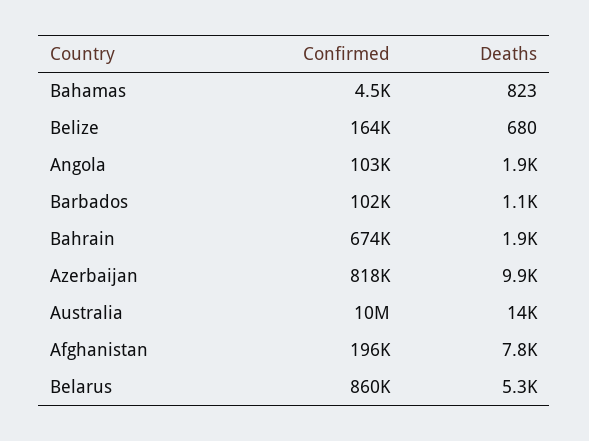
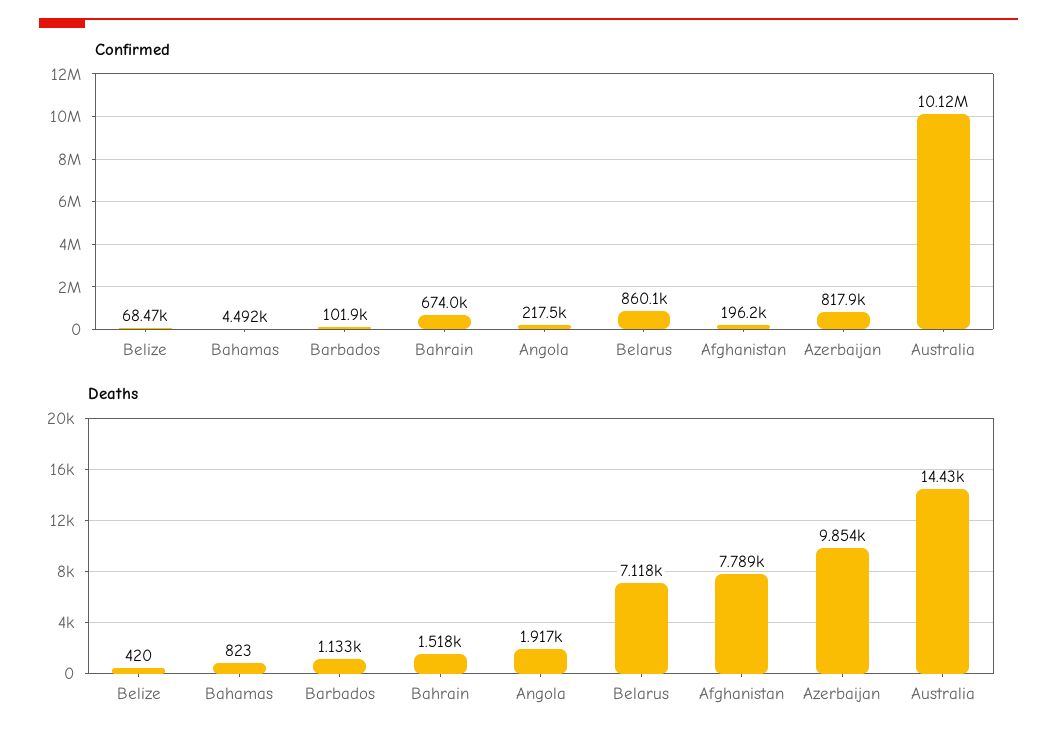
Confirmed, Belize: 164000 -> 68470
Deaths, Belize: 680 -> 420
Confirmed, Angola: 103000 -> 217500
Deaths, Bahrain: 1900 -> 1518
Deaths, Belarus: 5300 -> 7118

